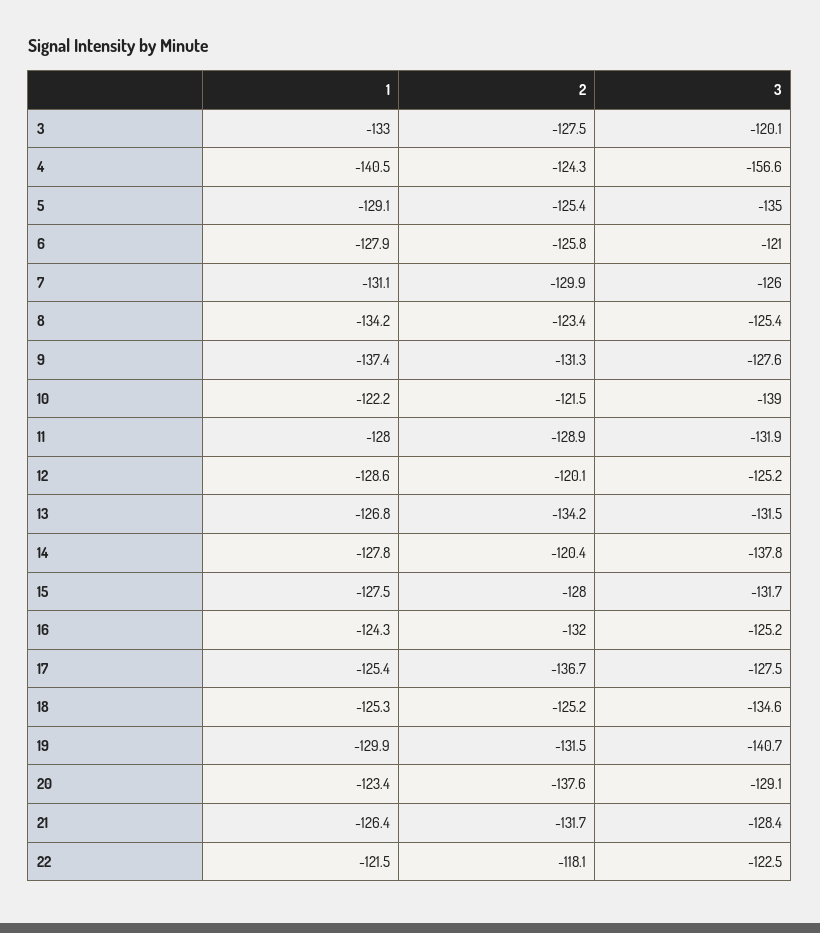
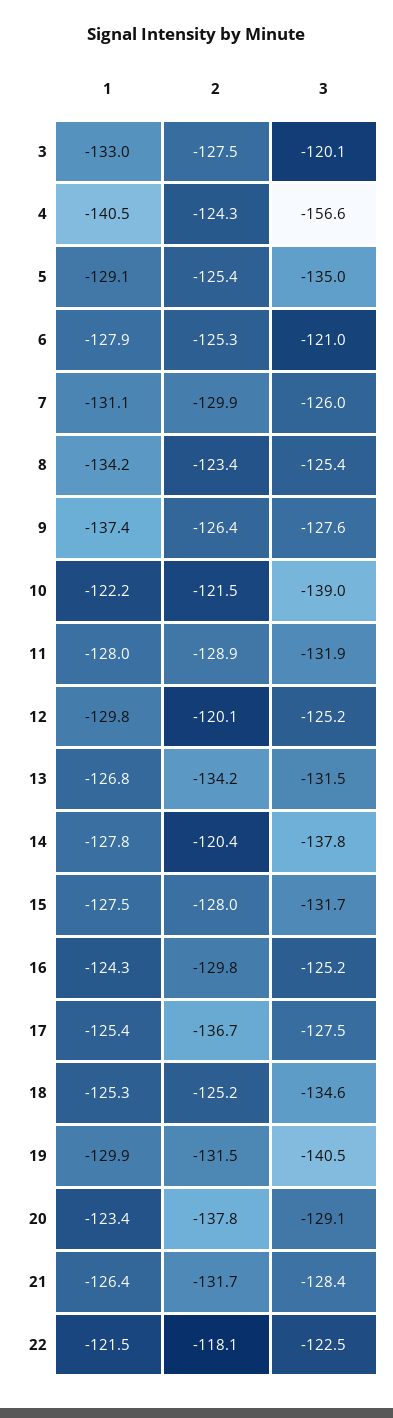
2, 6: -125.8 -> -125.3
2, 9: -131.3 -> -126.4
1, 12: -128.6 -> -129.8
2, 16: -132 -> -129.8
3, 19: -140.7 -> -140.5
2, 20: -137.6 -> -137.8

